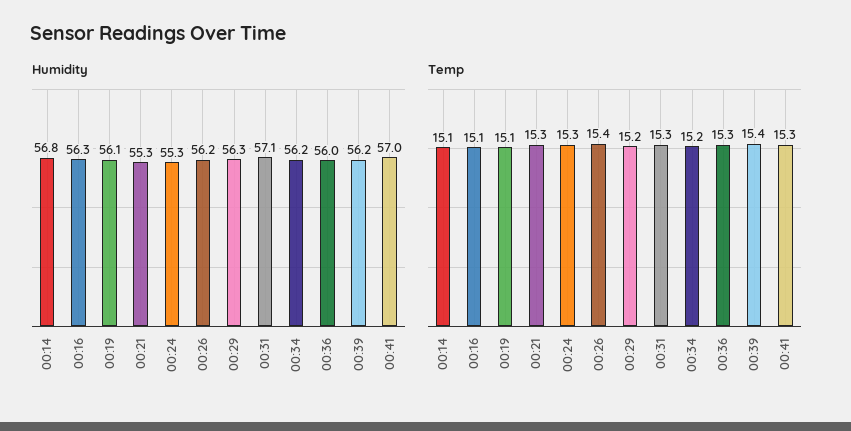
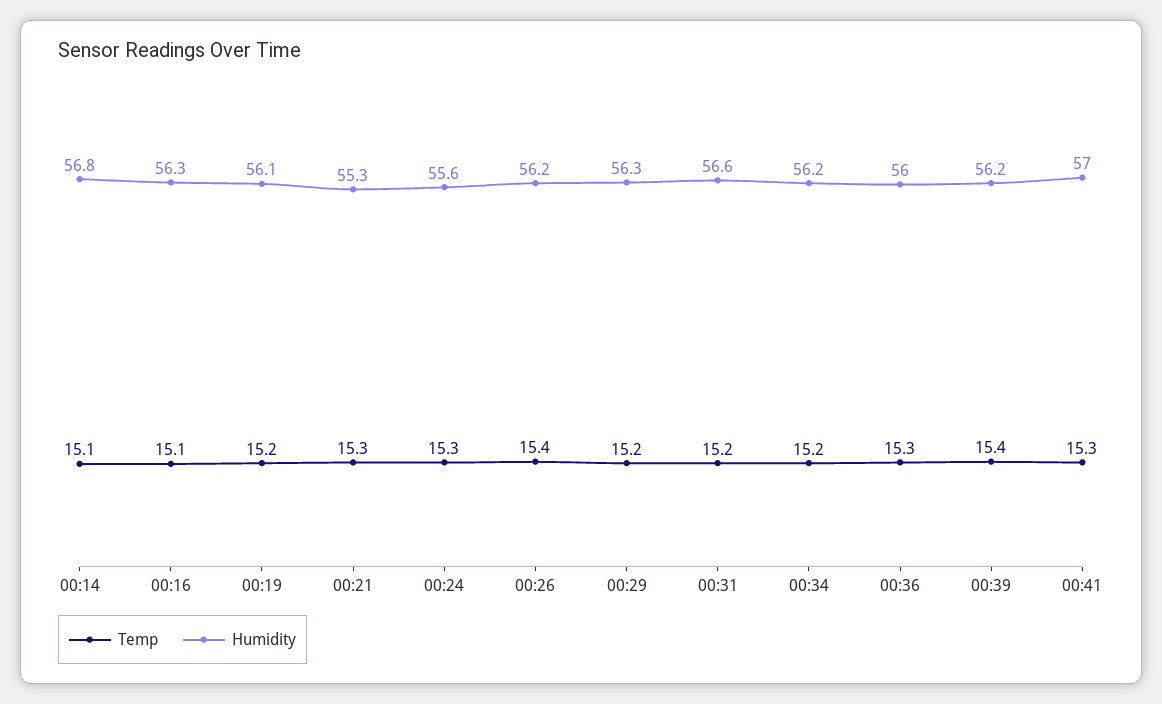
Humidity, 00:24: 55.3 -> 55.6
Humidity, 00:31: 57.1 -> 56.6
Temp, 00:19: 15.1 -> 15.2
Temp, 00:31: 15.3 -> 15.2

